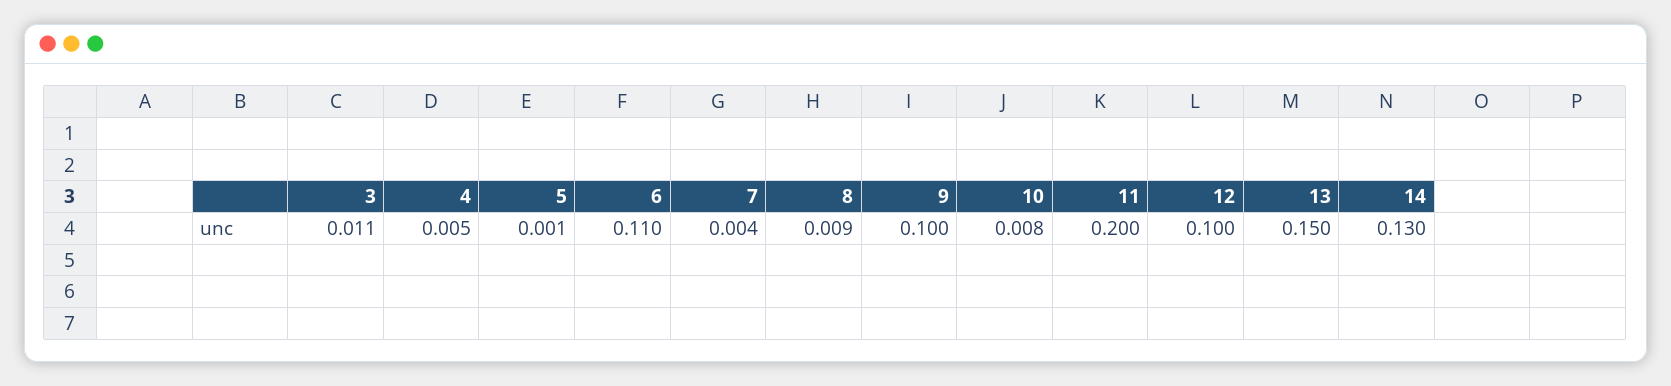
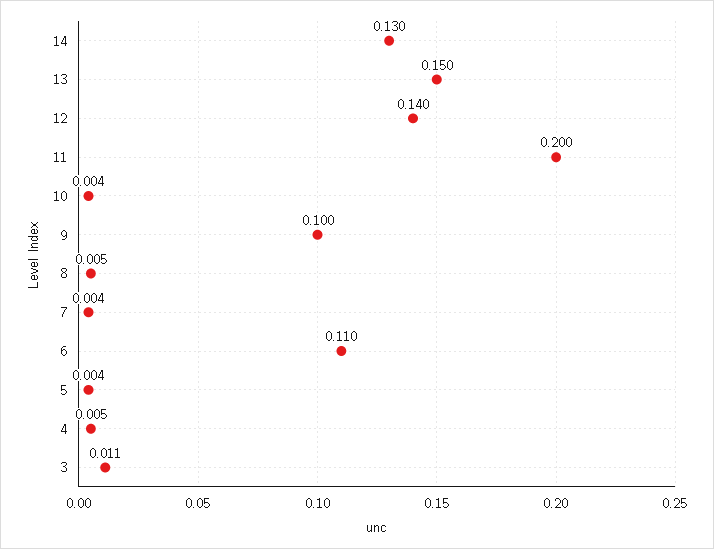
5: 0.001 -> 0.004
8: 0.009 -> 0.005
10: 0.008 -> 0.004
12: 0.1 -> 0.14

